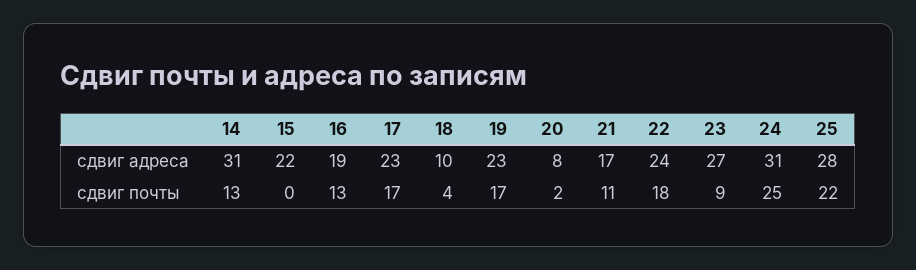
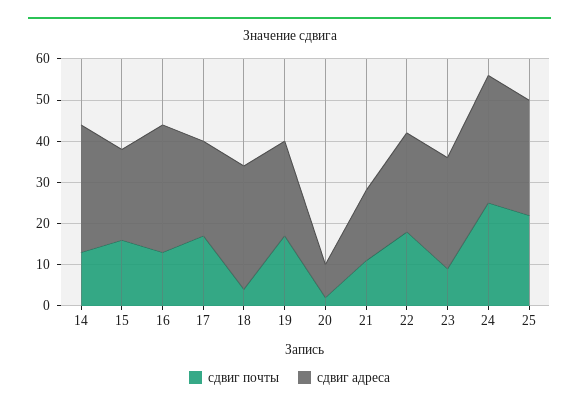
сдвиг адреса, 16: 19 -> 30
сдвиг адреса, 18: 10 -> 30
сдвиг почты, 15: 0 -> 15

